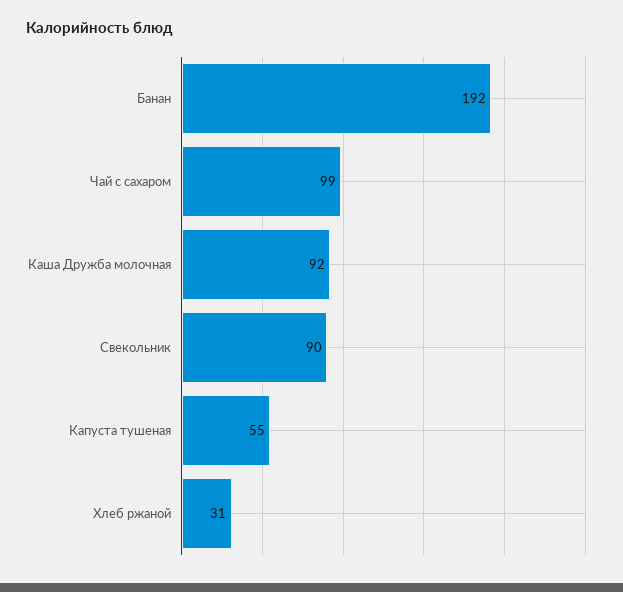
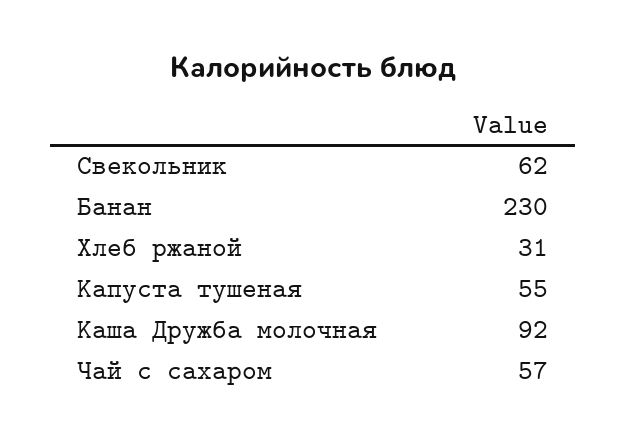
Банан: 192 -> 230
Чай с сахаром: 99 -> 57
Свекольник: 90 -> 62

